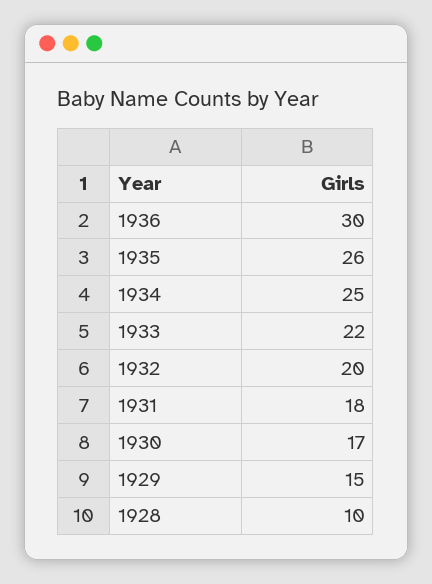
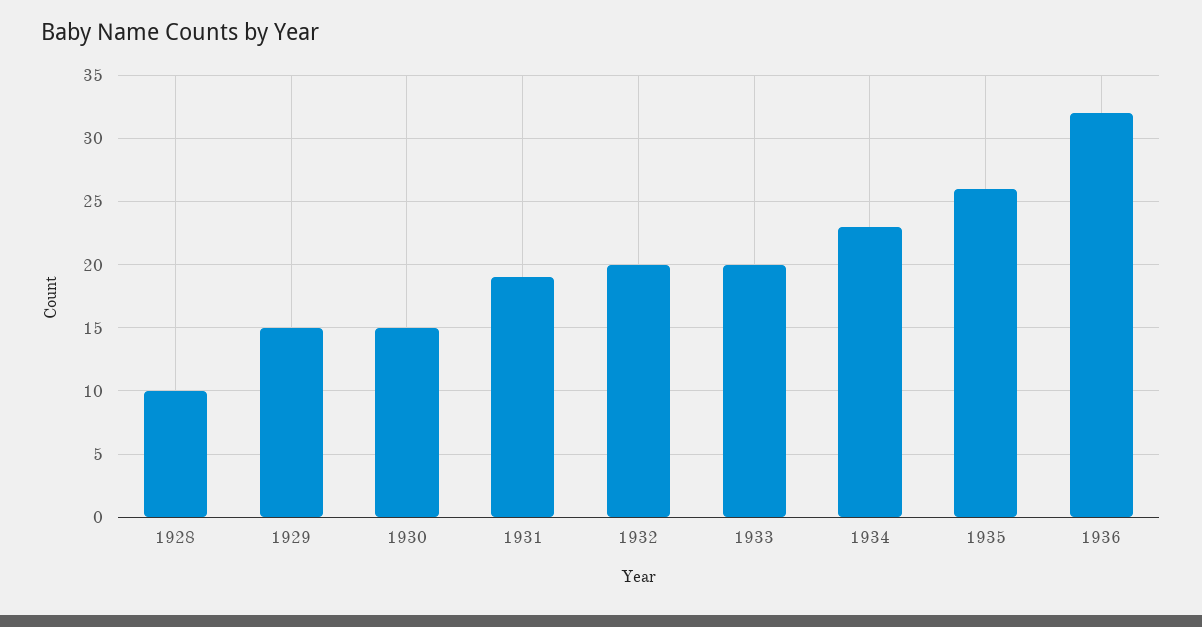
1936: 30 -> 32
1934: 25 -> 23
1933: 22 -> 20
1931: 18 -> 19
1930: 17 -> 15

